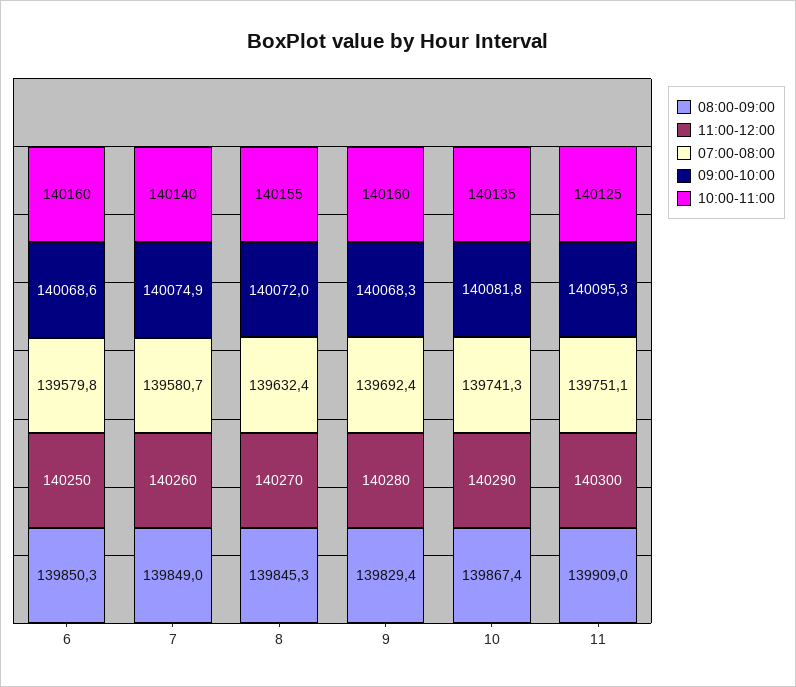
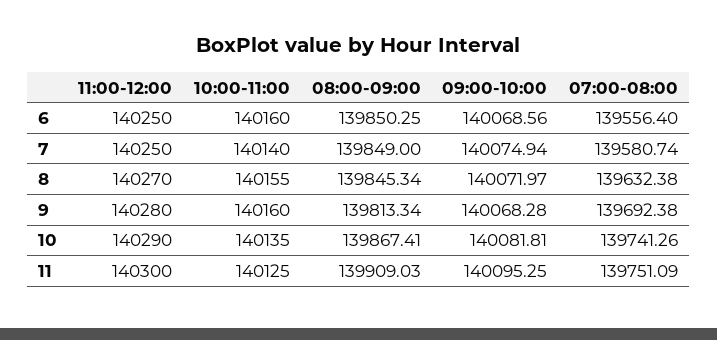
07:00-08:00, 6: 139579.8 -> 139556.4
11:00-12:00, 7: 140260 -> 140250
08:00-09:00, 9: 139829.4 -> 139813.34

